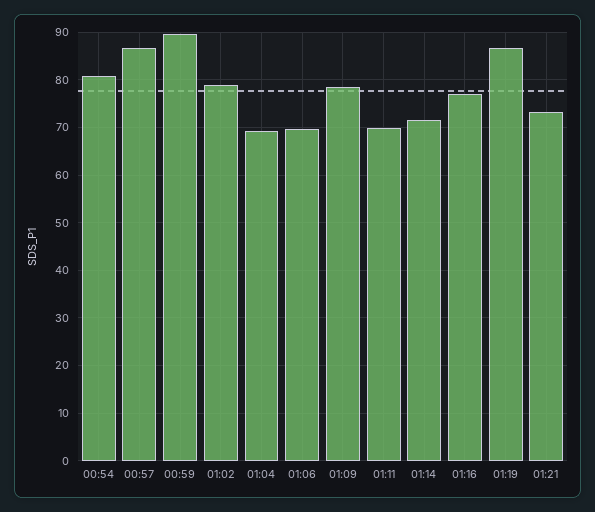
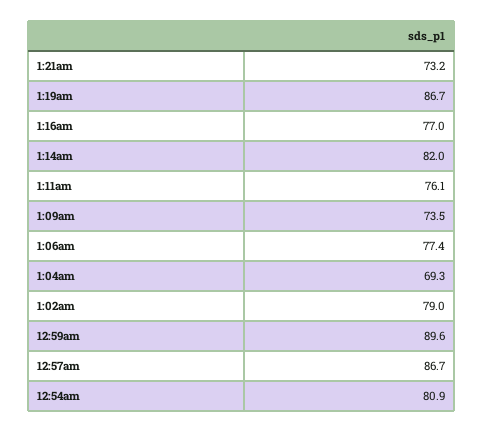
01:06: 70 -> 77.4
01:09: 78 -> 73.5
01:11: 70 -> 76.1
01:14: 72 -> 82

